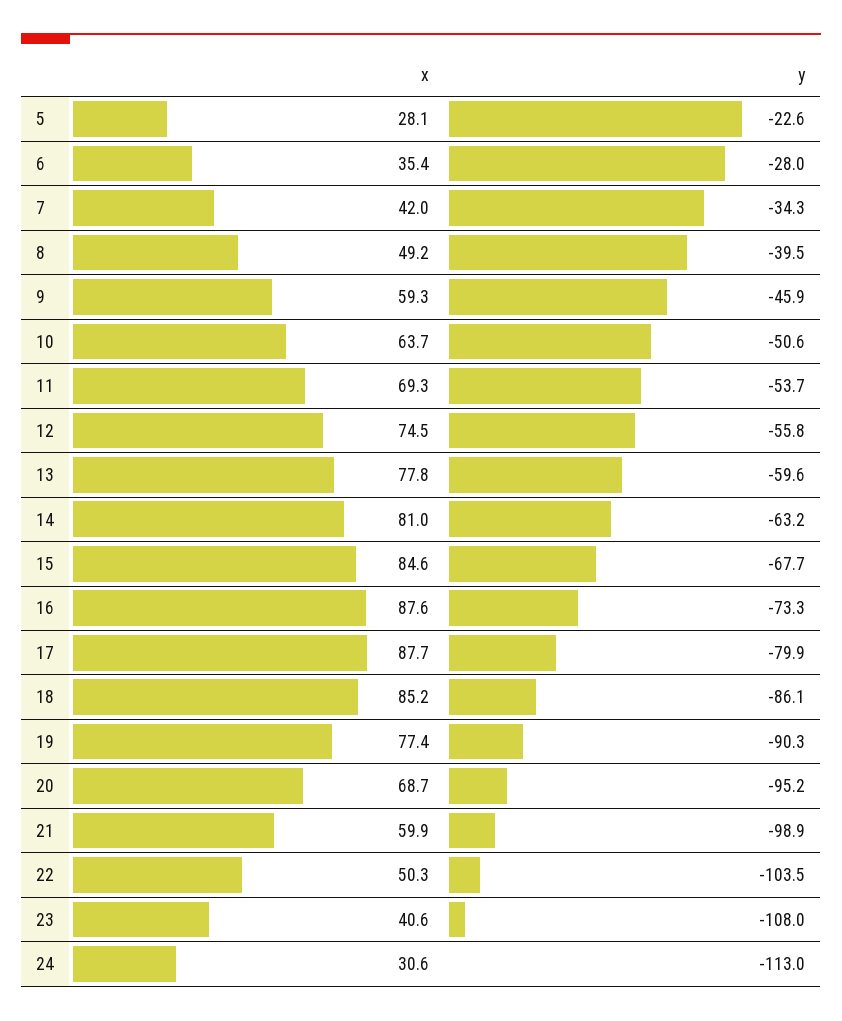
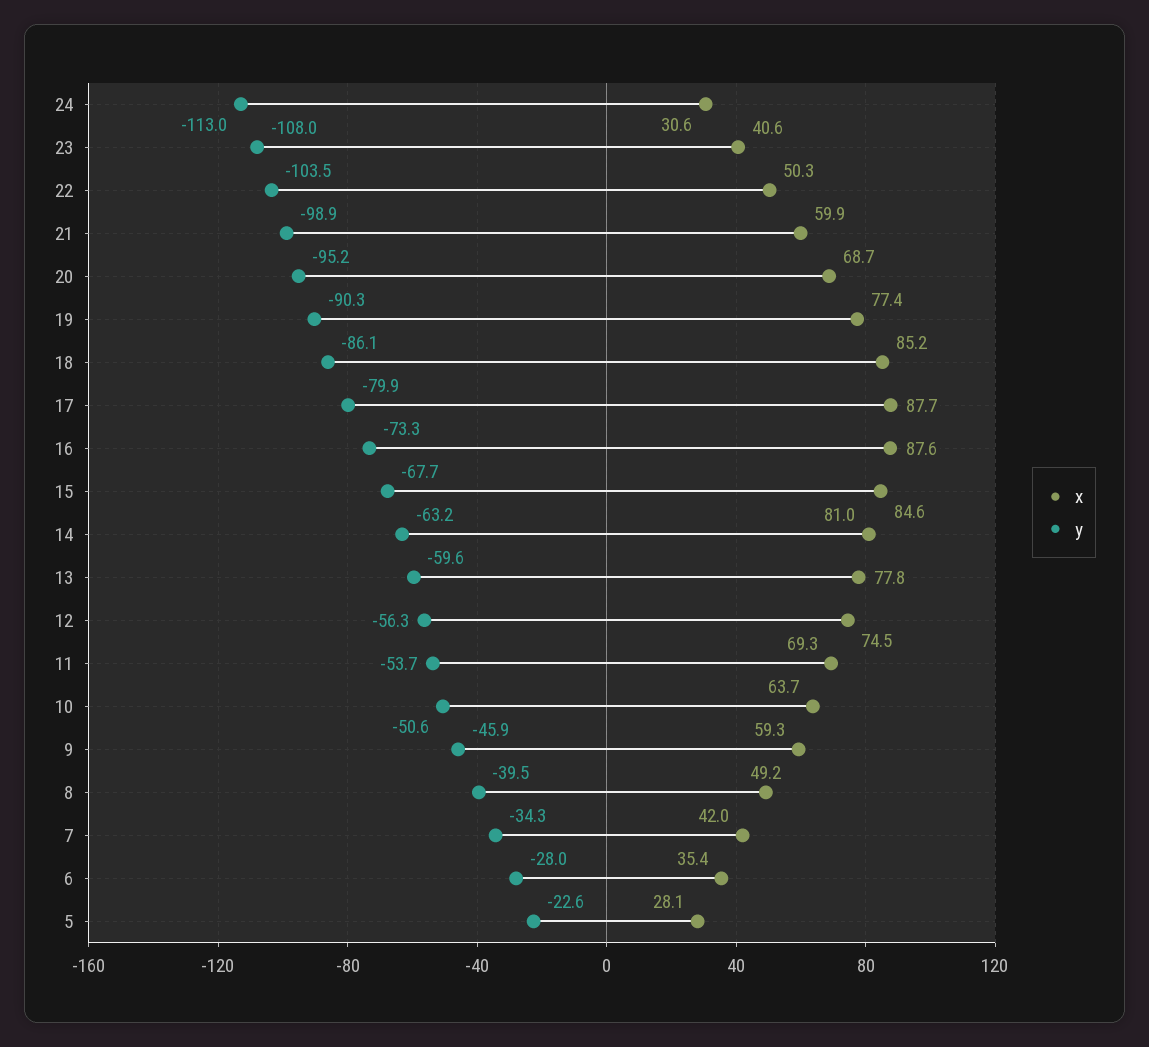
y, 12: -55.8 -> -56.3

